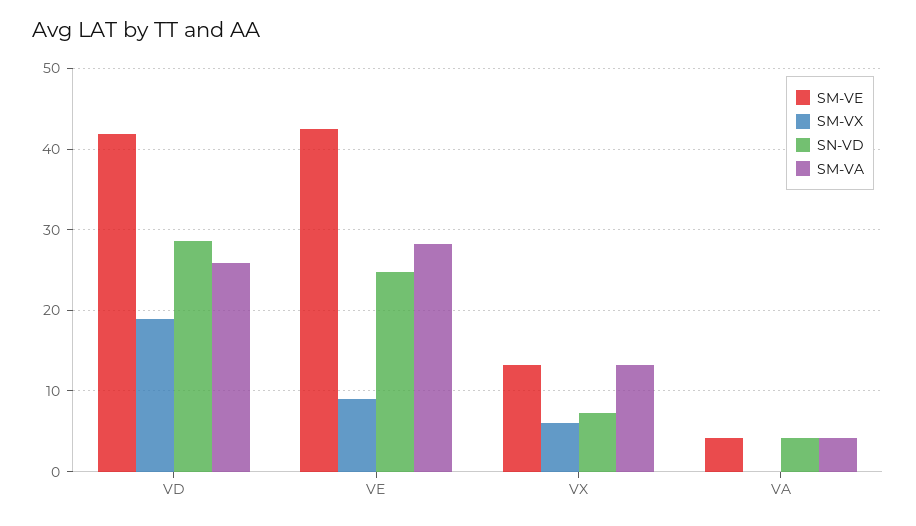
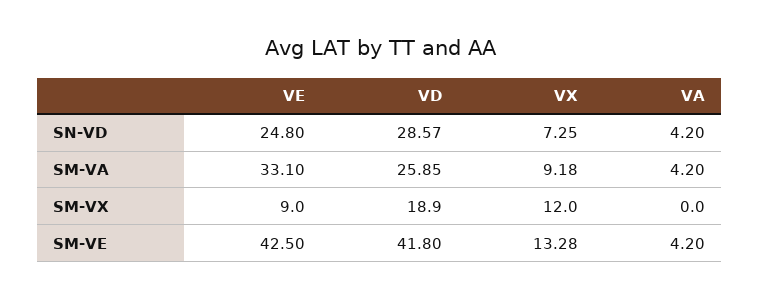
SM-VA, VE: 28 -> 33.1
SM-VX, VX: 6 -> 12
SM-VA, VX: 13 -> 9.18

